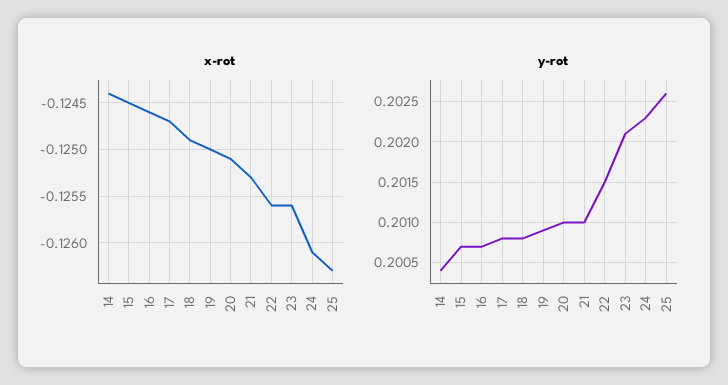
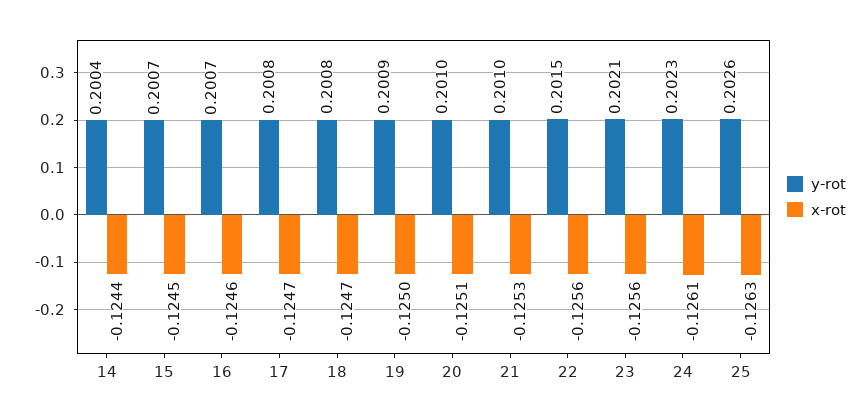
x-rot, 18: -0.1249 -> -0.1247

